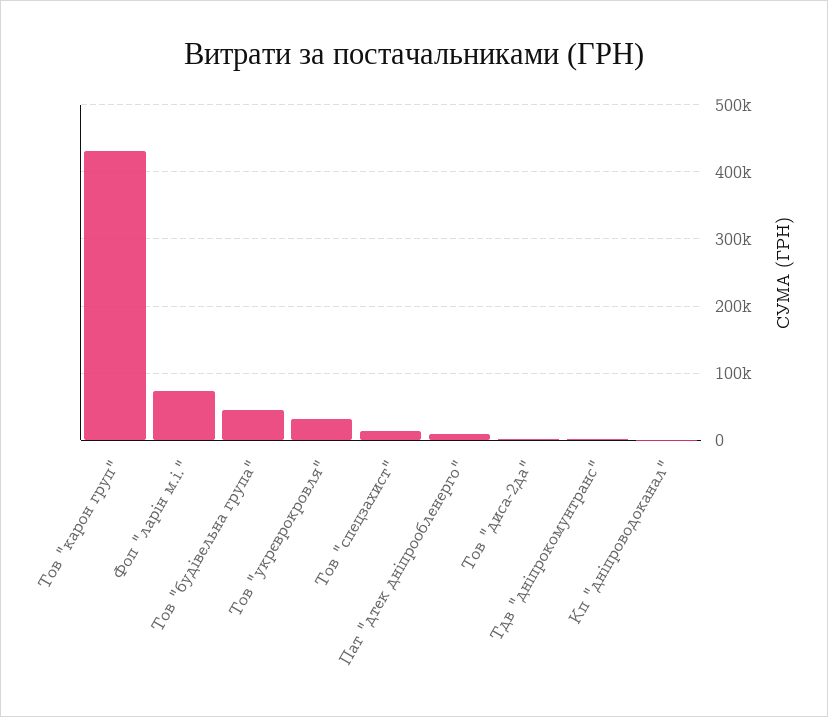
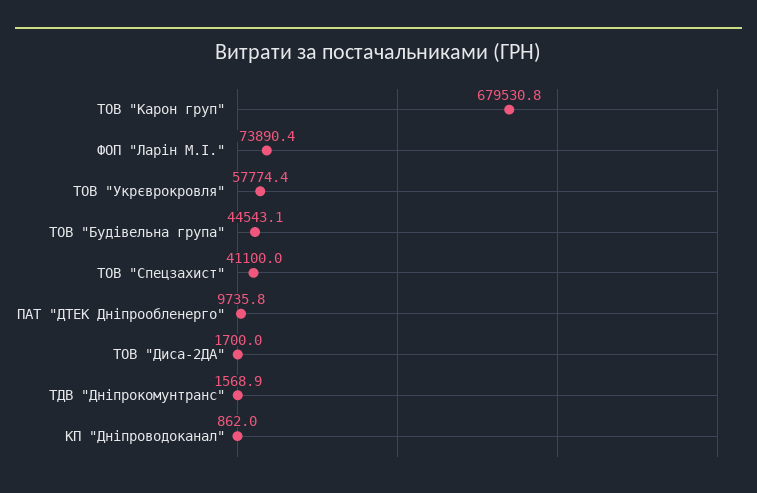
Тов "карон груп": 430000 -> 679530.8
Тов "укрєврокровля": 30000 -> 57774.4
Тов "спецзахист": 10000 -> 41100

